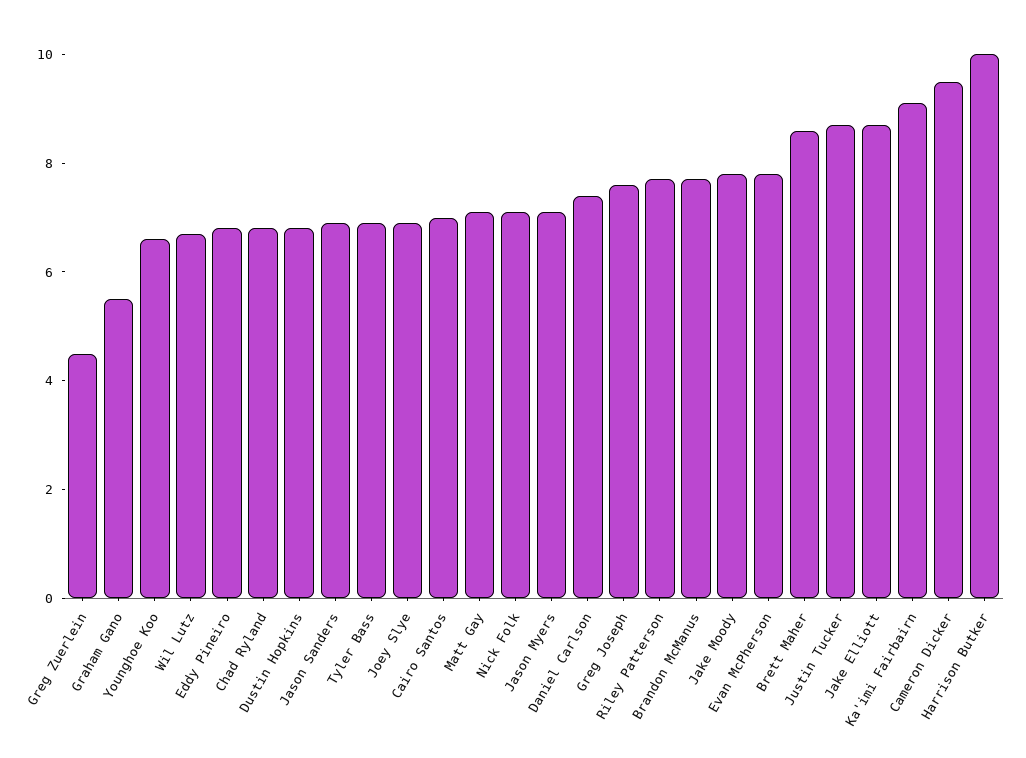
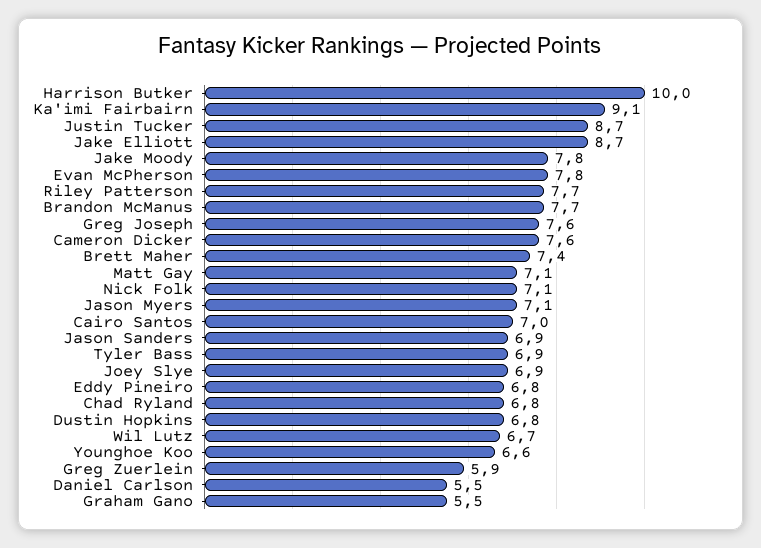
Greg Zuerlein: 4.5 -> 5.9
Daniel Carlson: 7.5 -> 5.5
Brett Maher: 8.5 -> 7.4
Cameron Dicker: 9.5 -> 7.6

